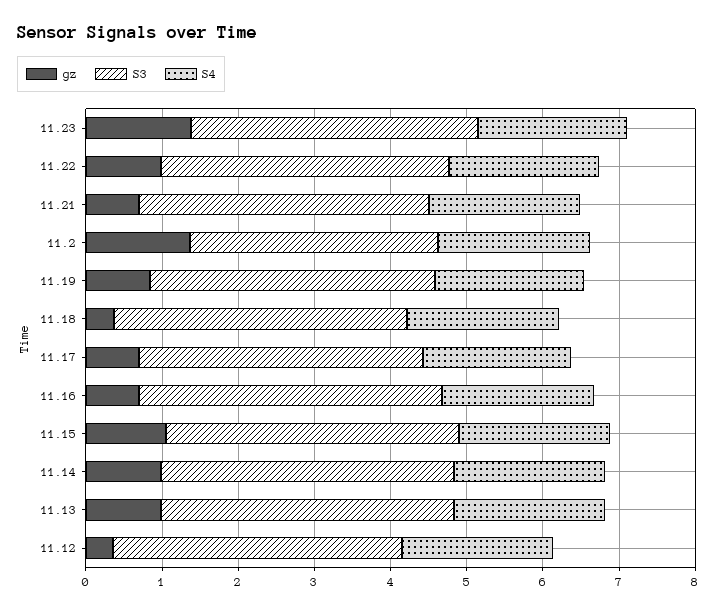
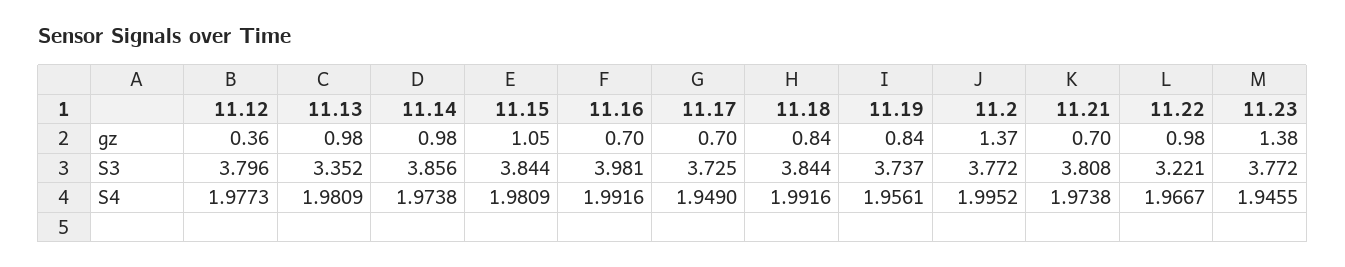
S3, 11.22: 3.8 -> 3.221
S3, 11.2: 3.2 -> 3.772
gz, 11.18: 0.4 -> 0.84
S3, 11.13: 3.8 -> 3.352

